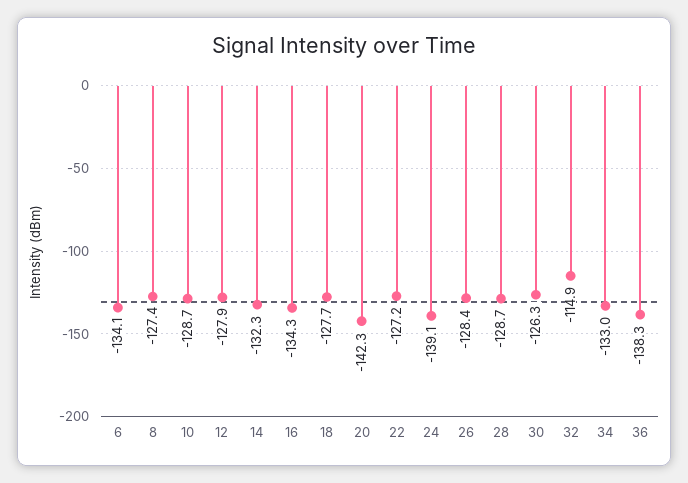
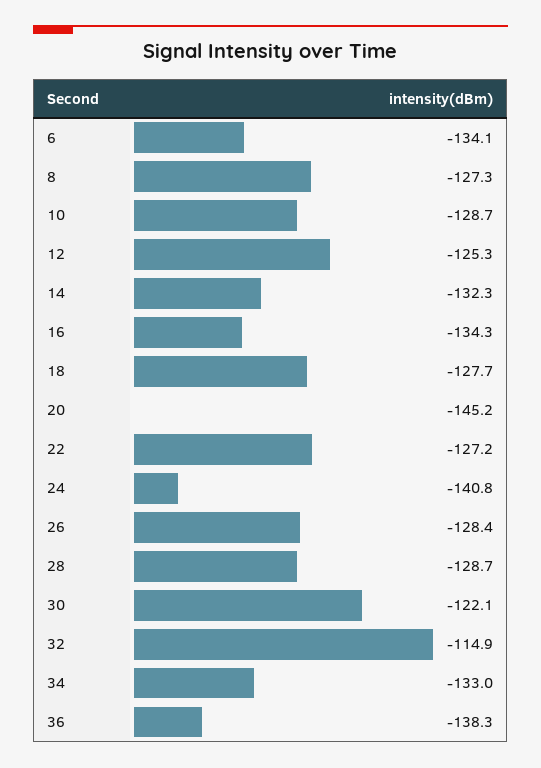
8: -127.4 -> -127.3
12: -127.9 -> -125.3
20: -142.3 -> -145.2
24: -139.1 -> -140.8
30: -126.3 -> -122.1

